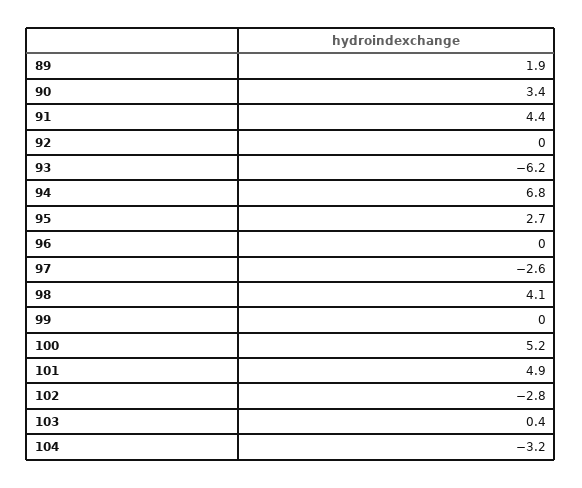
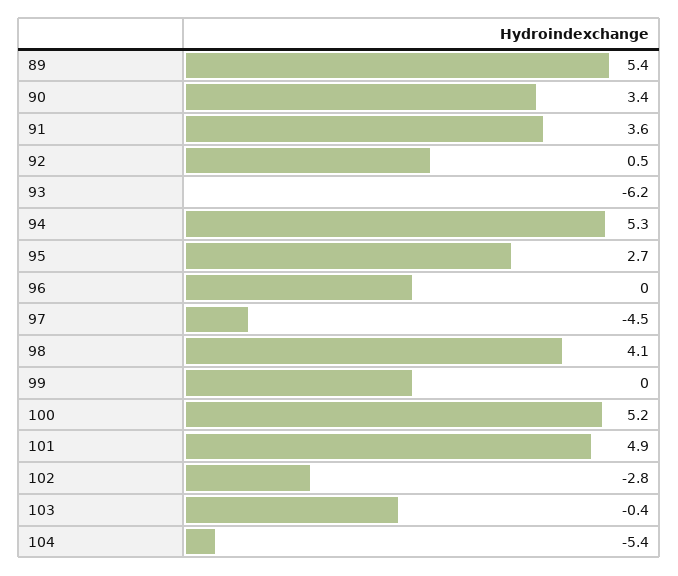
89: 1.9 -> 5.4
91: 4.4 -> 3.6
92: 0 -> 0.5
94: 6.8 -> 5.3
97: -2.6 -> -4.5
103: 0.4 -> -0.4
104: -3.2 -> -5.4

